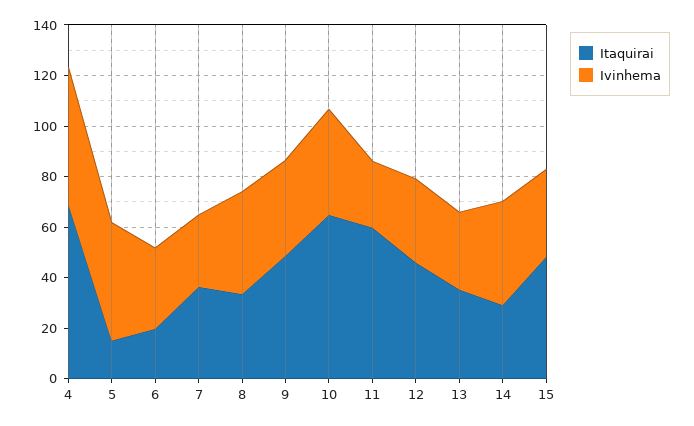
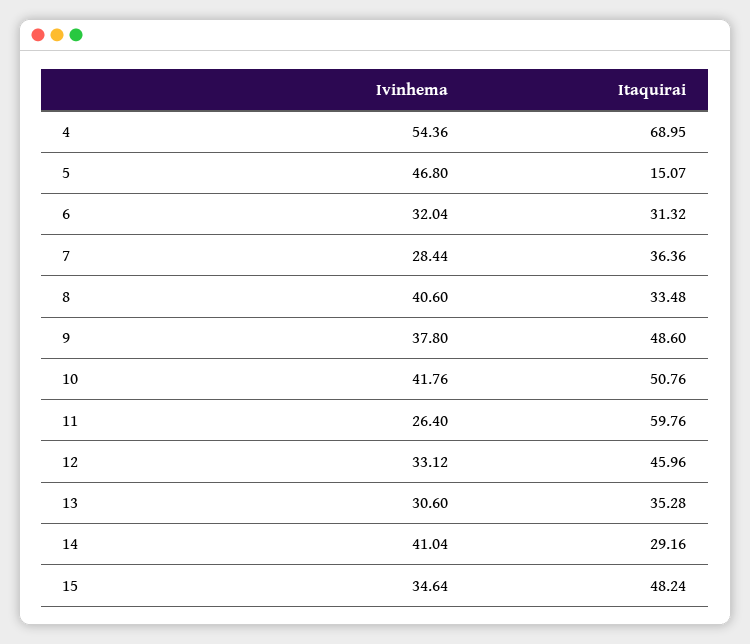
Itaquirai, 6: 20 -> 31.32
Itaquirai, 10: 65 -> 50.76

